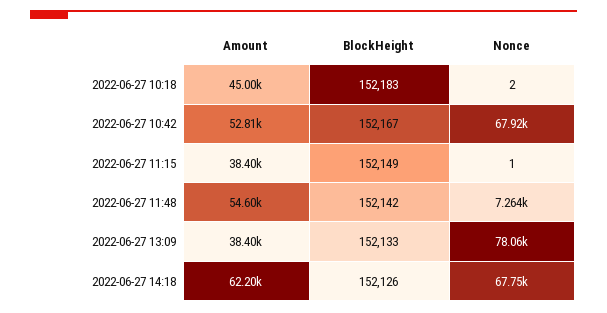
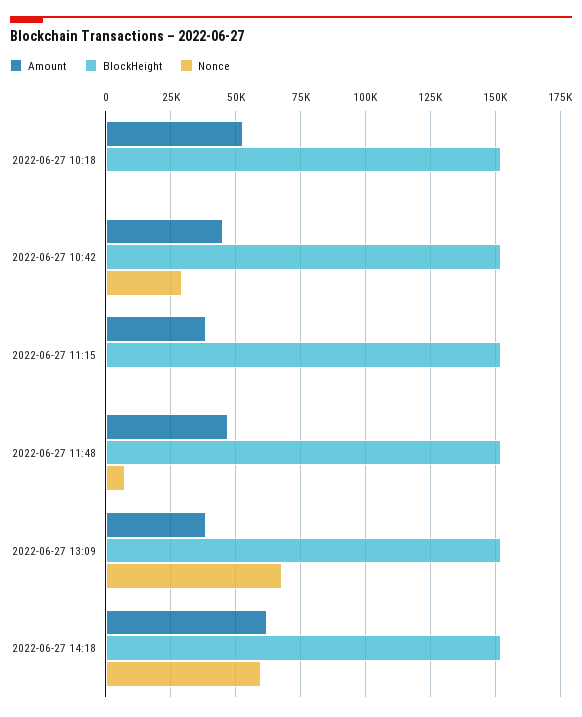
Amount, 2022-06-27 10:18: 45000 -> 52500
Amount, 2022-06-27 10:42: 52810 -> 45000
Nonce, 2022-06-27 10:42: 67920 -> 30000
Amount, 2022-06-27 11:48: 54600 -> 47500
Nonce, 2022-06-27 13:09: 78060 -> 67500
Nonce, 2022-06-27 14:18: 67750 -> 60000

